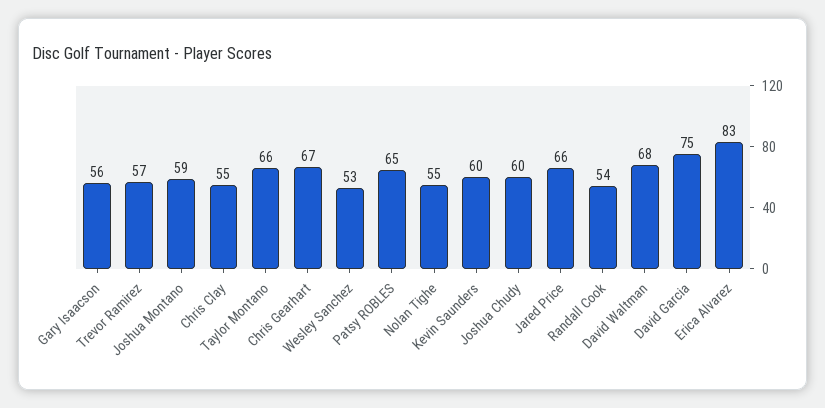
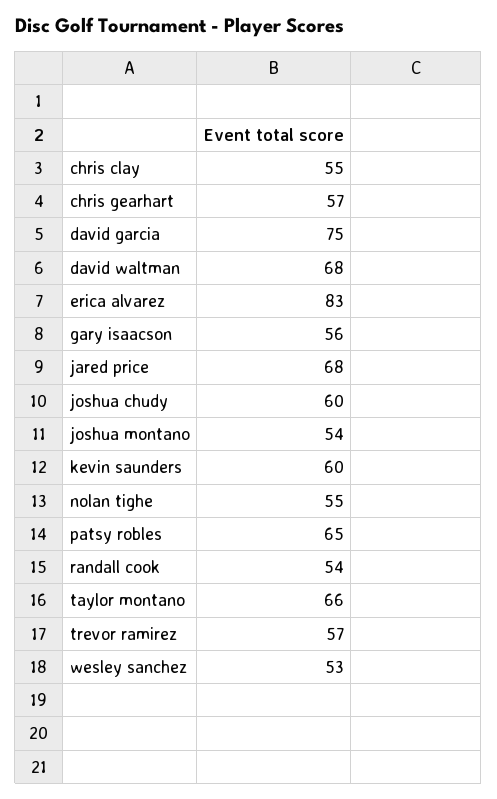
Joshua Montano: 59 -> 54
Chris Gearhart: 67 -> 57
Jared Price: 66 -> 68

